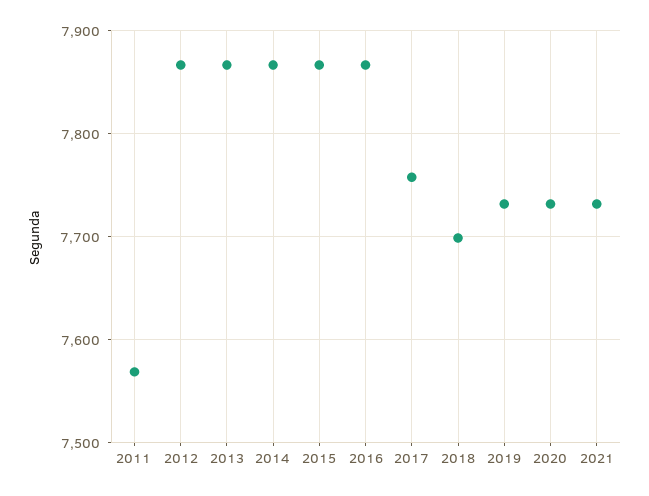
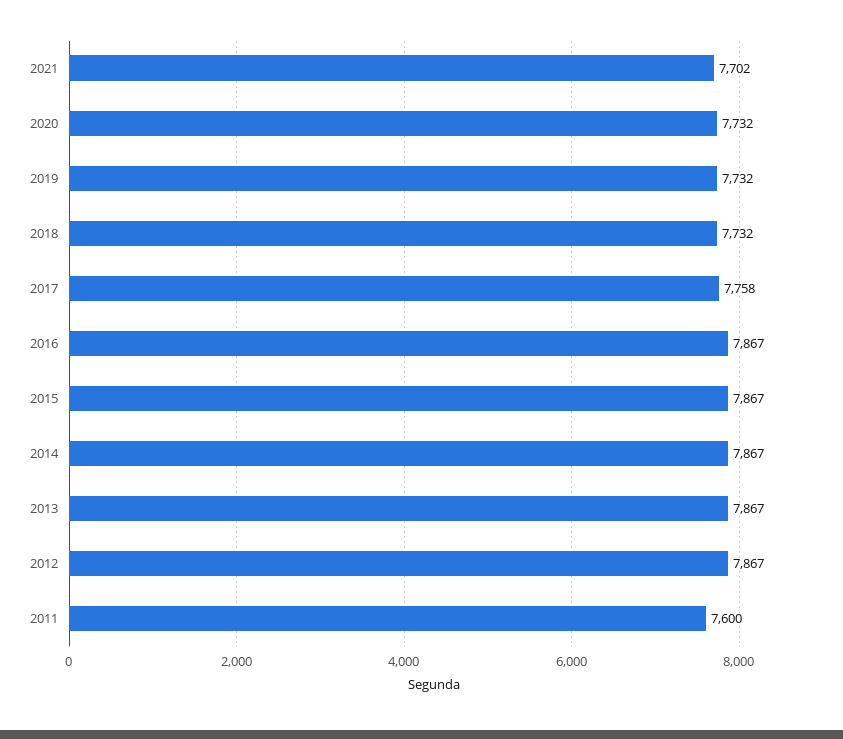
2011: 7570 -> 7600
2018: 7700 -> 7732
2021: 7730 -> 7702

